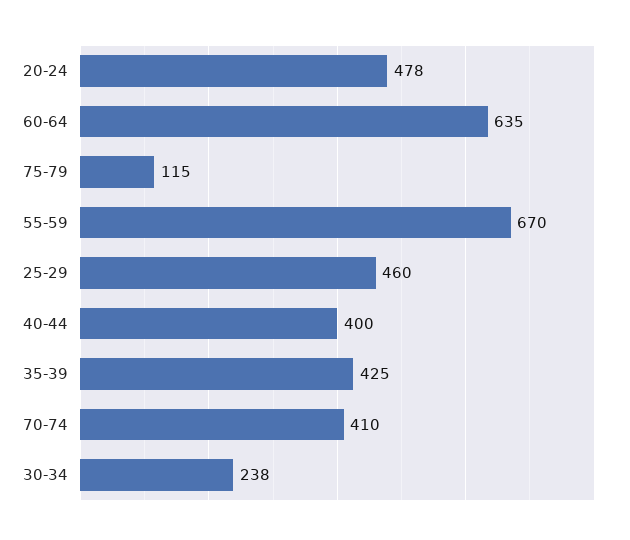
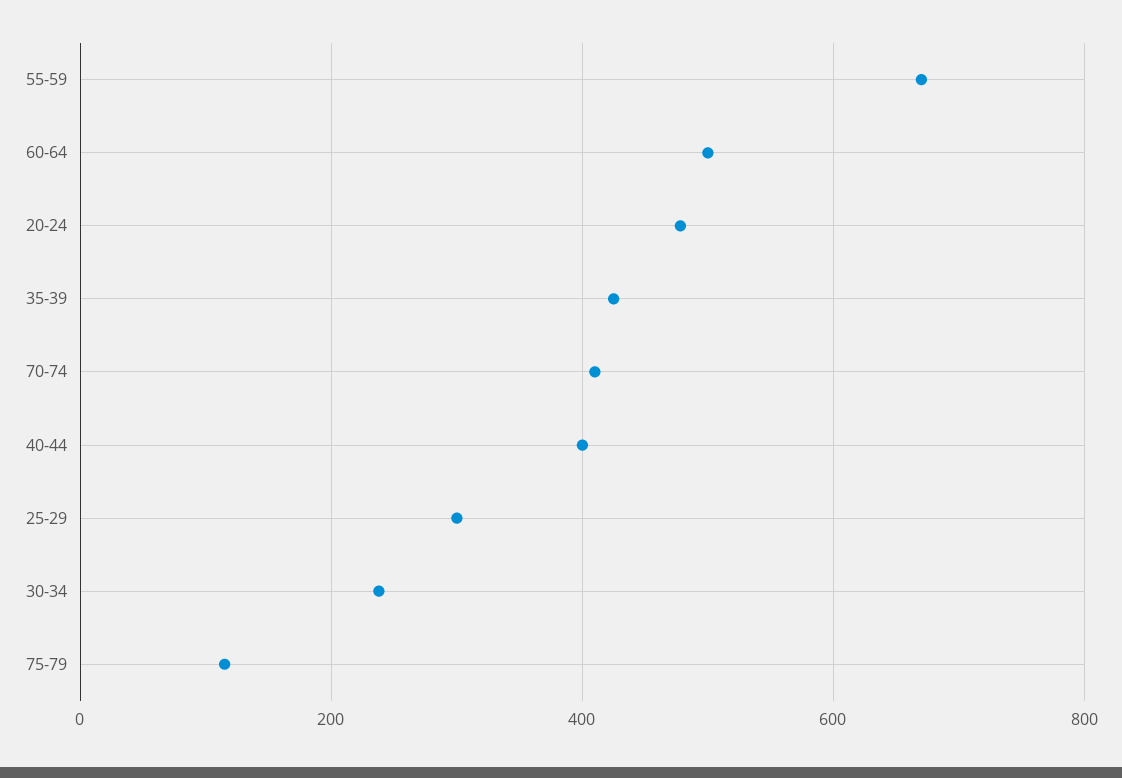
60-64: 635 -> 500
25-29: 460 -> 300

